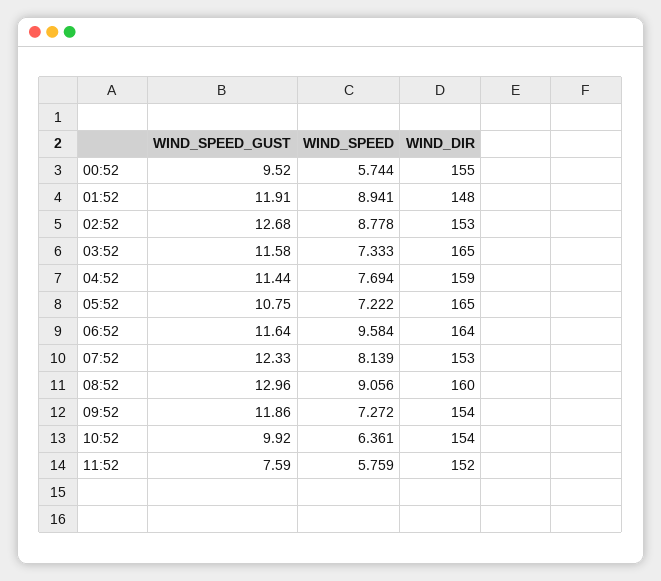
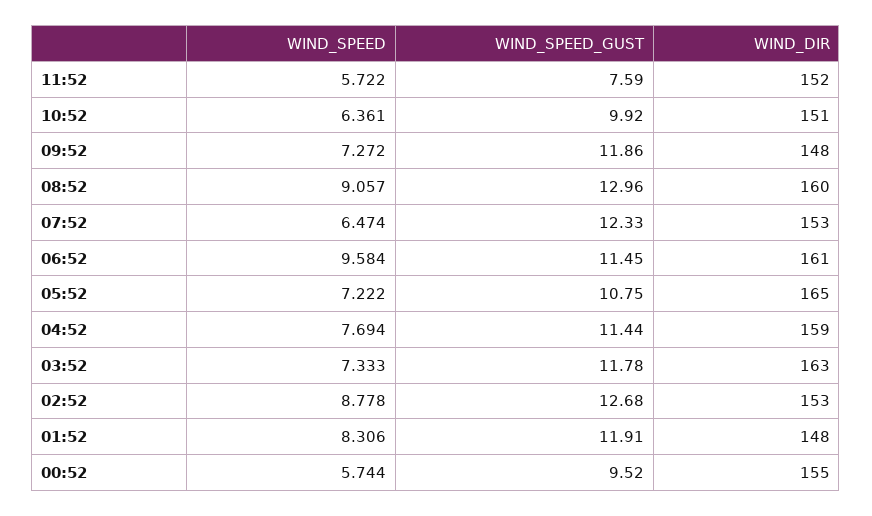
WIND_SPEED, 01:52: 8.941 -> 8.306
WIND_SPEED_GUST, 03:52: 11.58 -> 11.78
WIND_DIR, 03:52: 165 -> 163
WIND_SPEED_GUST, 06:52: 11.64 -> 11.45
WIND_DIR, 06:52: 164 -> 161
WIND_SPEED, 07:52: 8.139 -> 6.474
WIND_SPEED, 08:52: 9.056 -> 9.057
WIND_DIR, 09:52: 154 -> 148
WIND_DIR, 10:52: 154 -> 151
WIND_SPEED, 11:52: 5.759 -> 5.722

